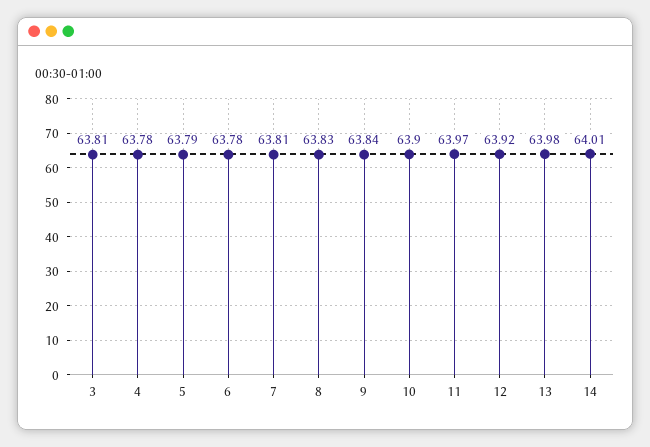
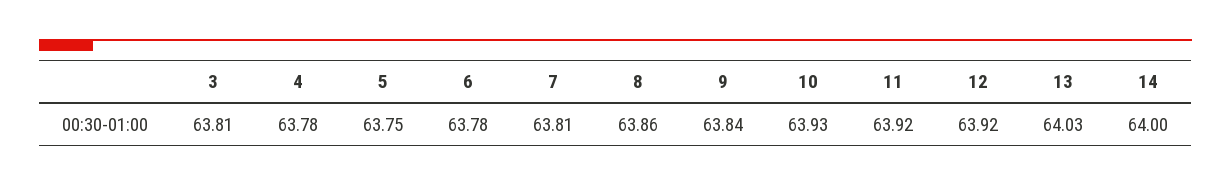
5: 63.79 -> 63.75
8: 63.83 -> 63.86
10: 63.9 -> 63.93
11: 63.97 -> 63.92
13: 63.98 -> 64.03
14: 64.01 -> 64

